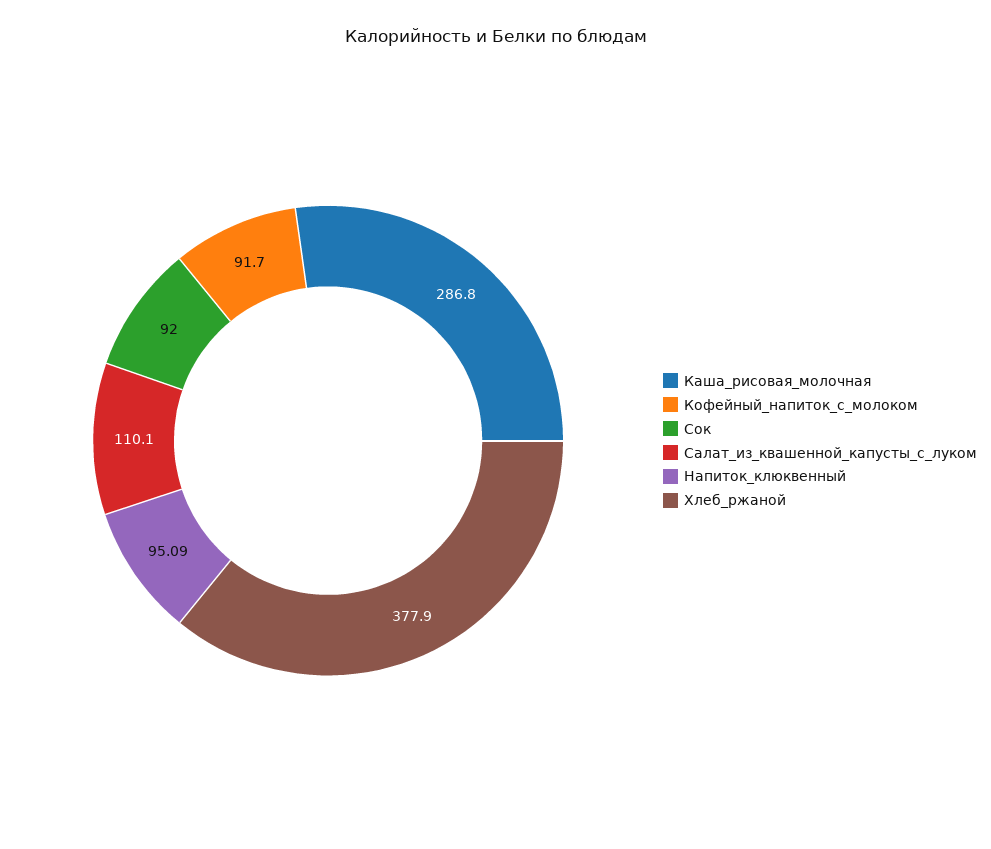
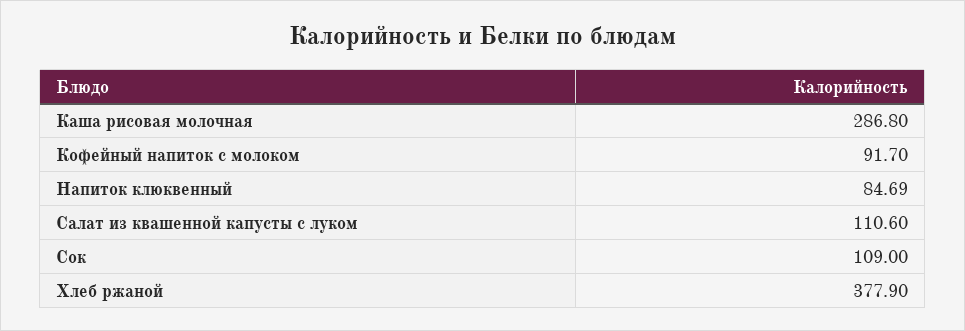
Сок: 92 -> 109
Салат_из_квашенной_капусты_с_луком: 110.1 -> 110.6
Напиток_клюквенный: 95.09 -> 84.69

